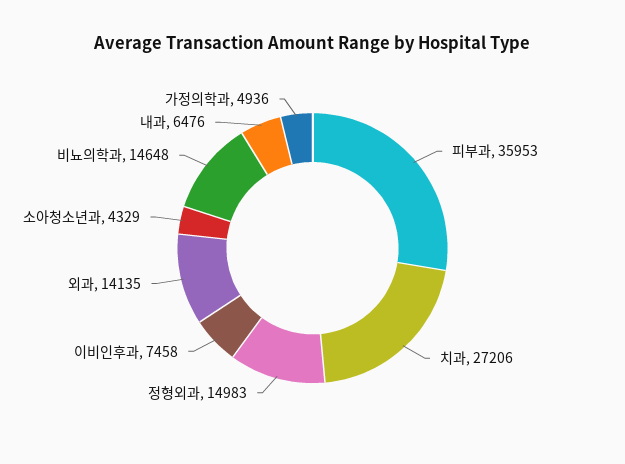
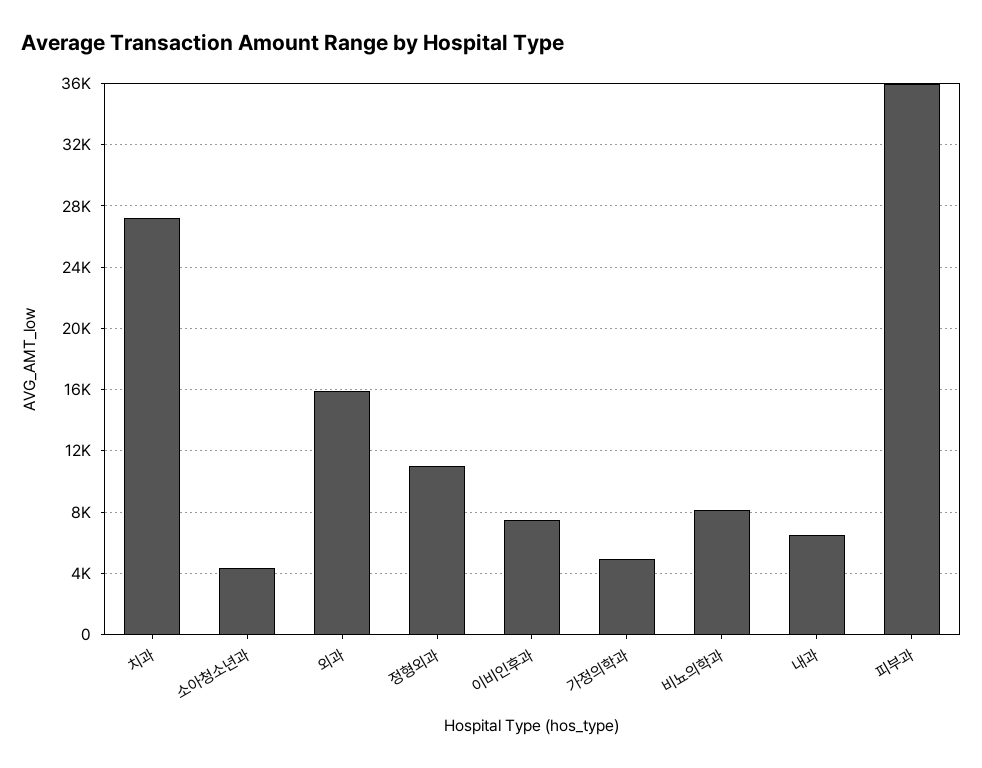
정형외과: 14983 -> 11000
외과: 14135 -> 16000
비뇨의학과: 14648 -> 8000

